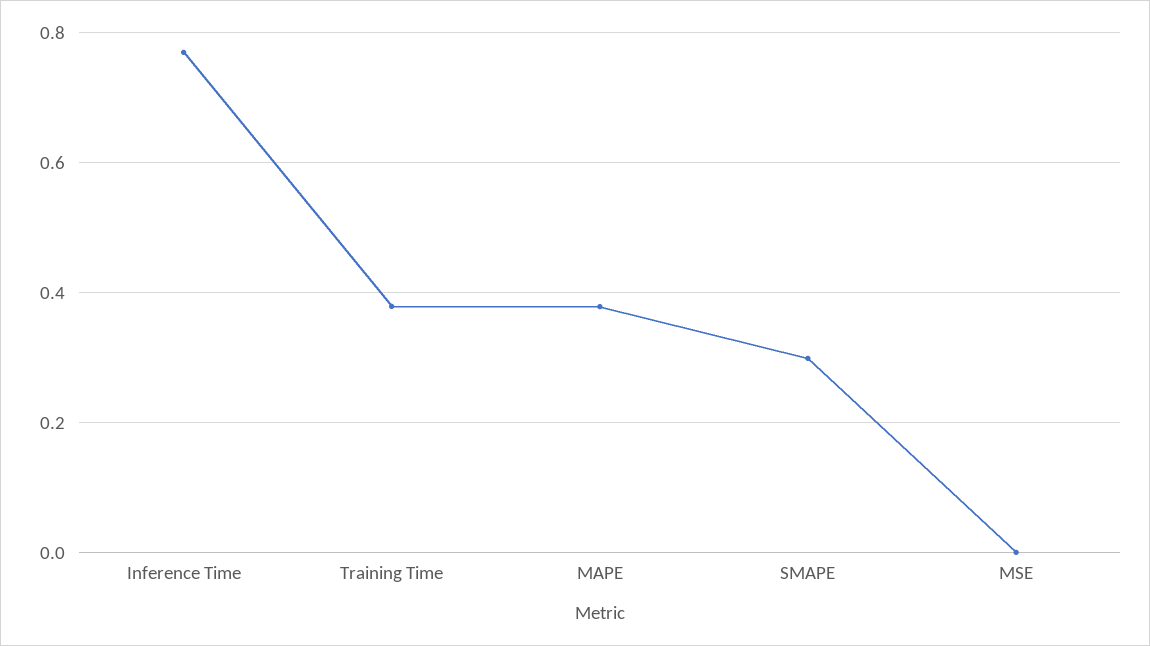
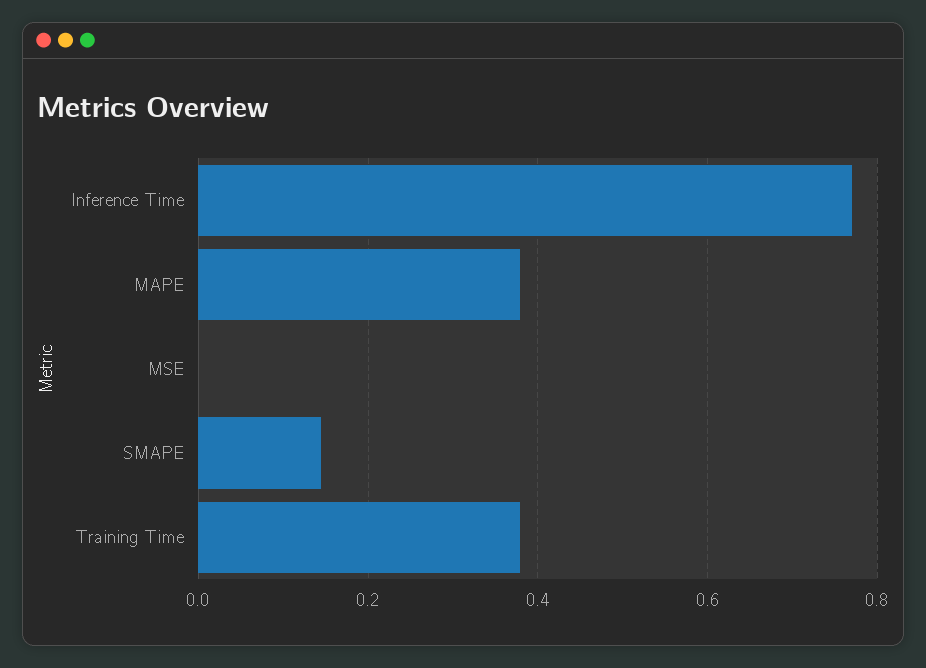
SMAPE: 0.3 -> 0.14

